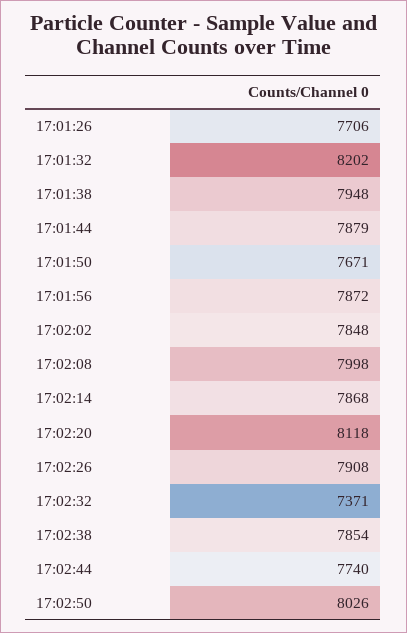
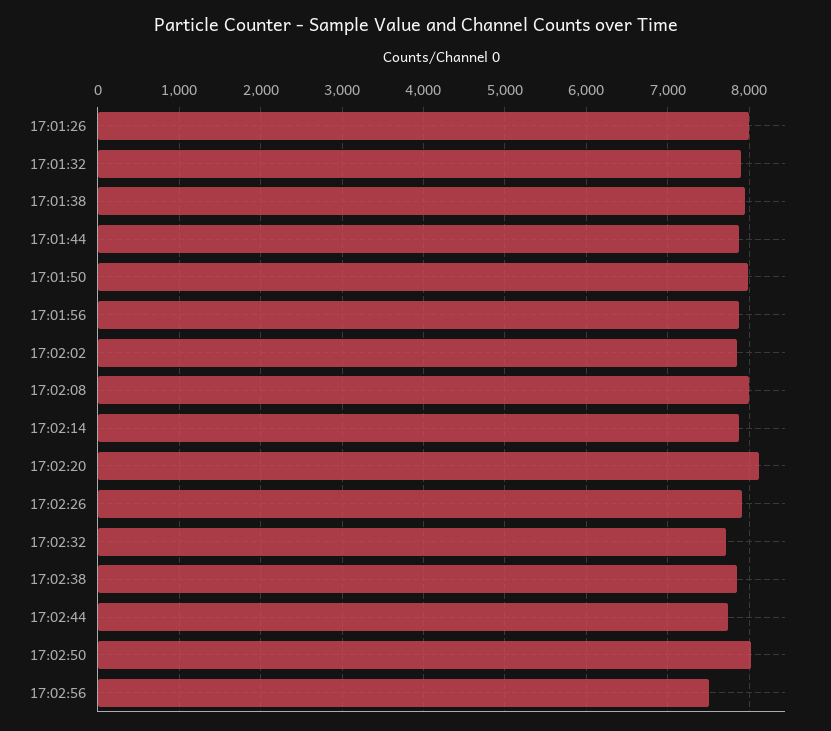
17:01:26: 7706 -> 8000
17:01:32: 8202 -> 7900
17:01:50: 7671 -> 8000
17:02:32: 7371 -> 7700
17:02:56: none -> 7500

